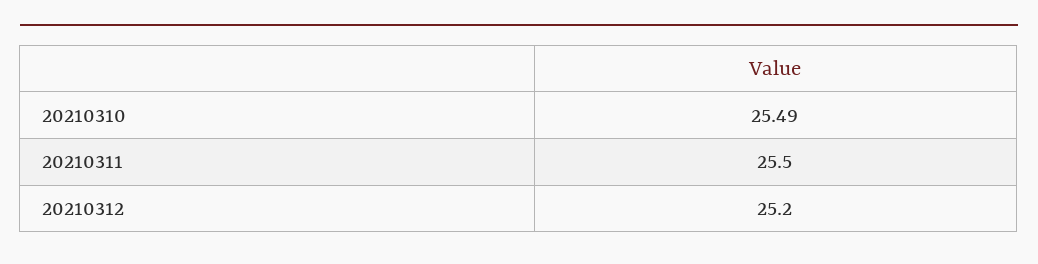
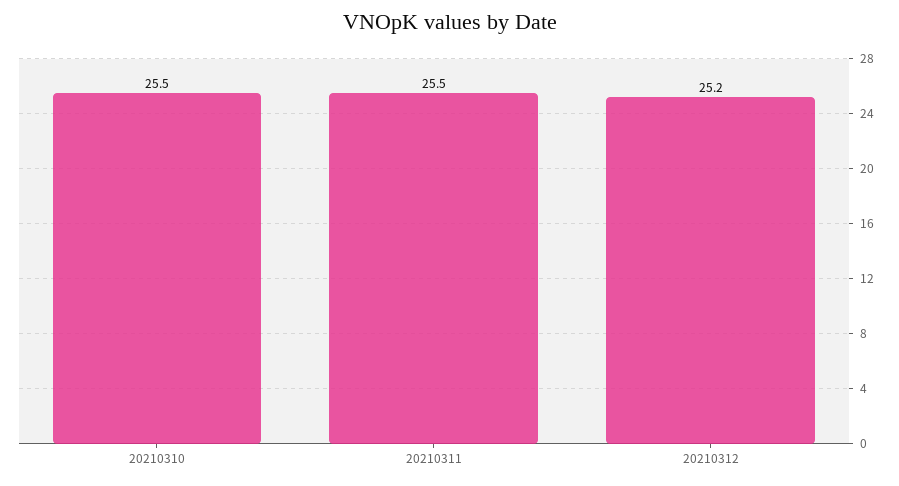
20210310: 25.49 -> 25.5

